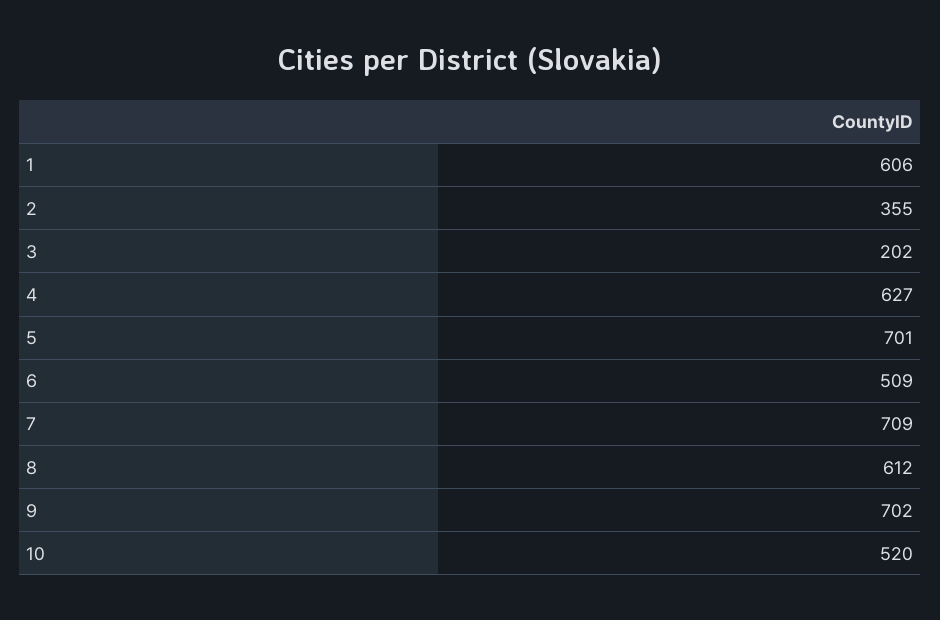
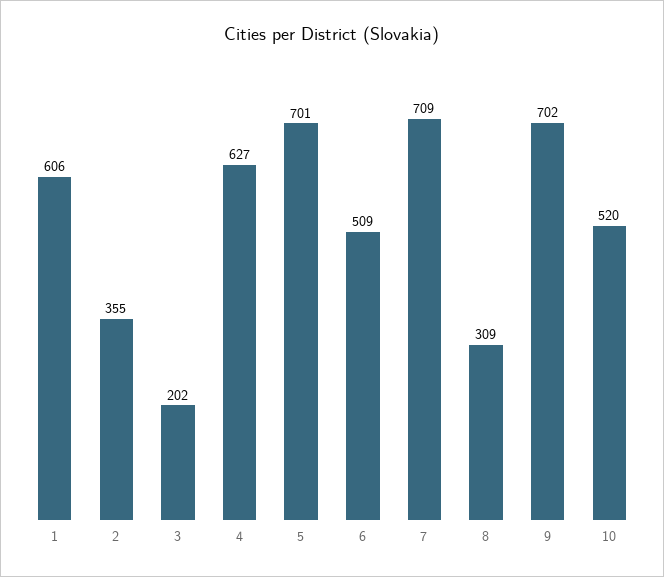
8: 612 -> 309

